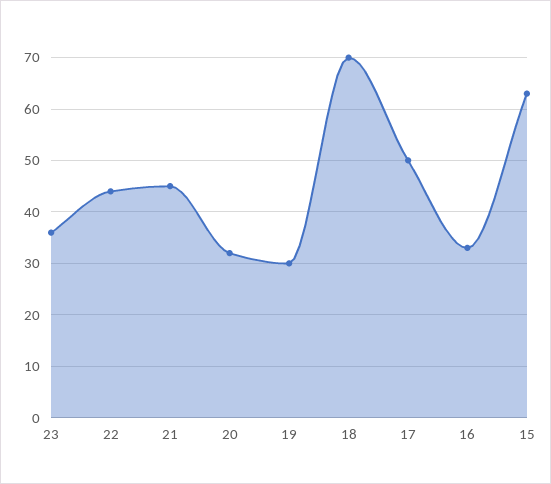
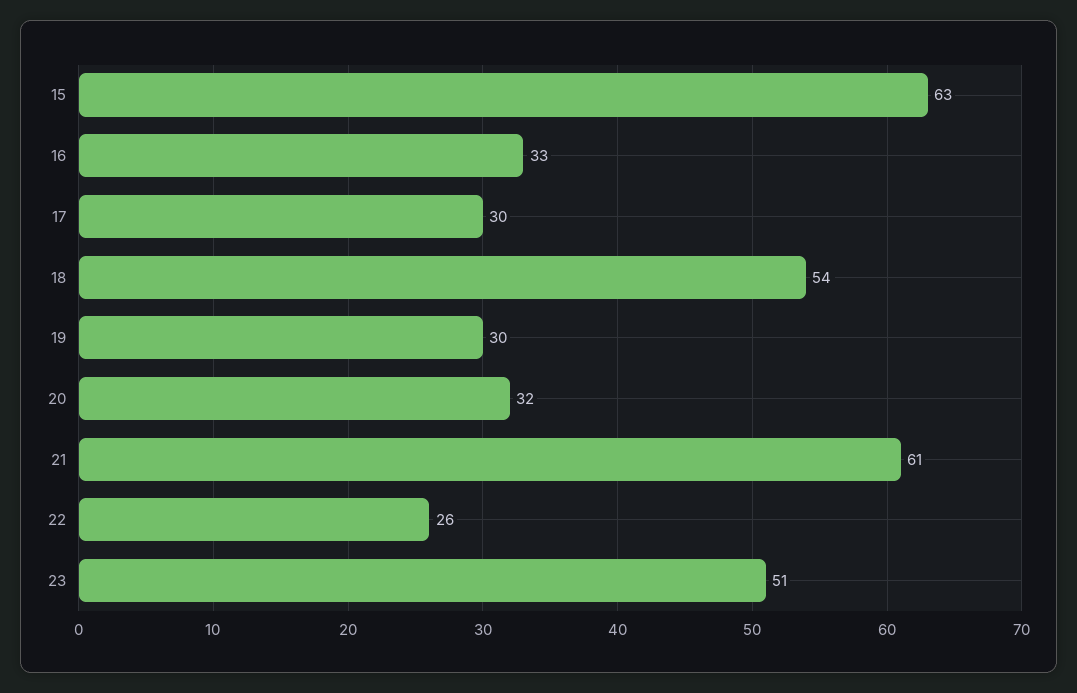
23: 35 -> 51
22: 45 -> 26
21: 45 -> 61
18: 70 -> 54
17: 50 -> 30

